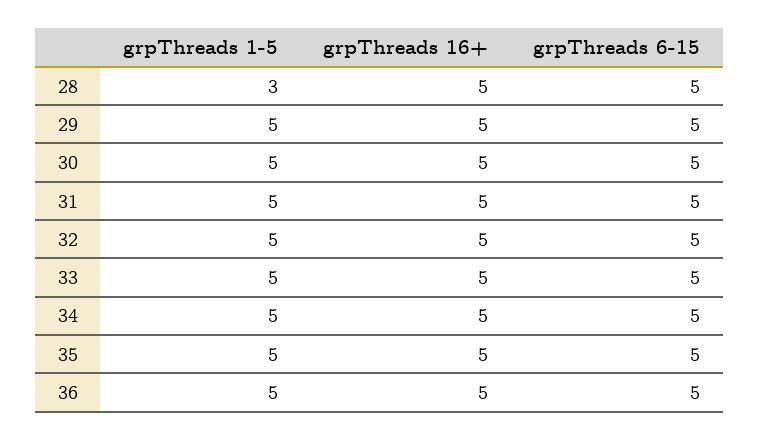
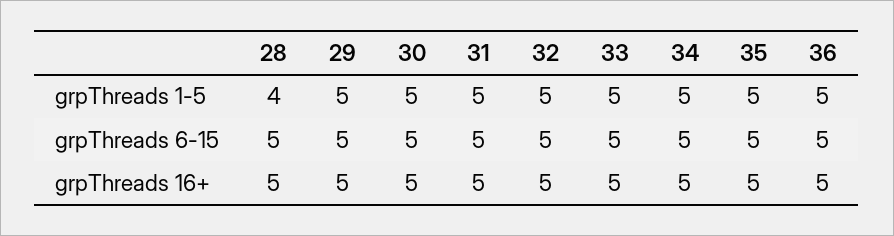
grpThreads 1-5, 28: 3 -> 4

